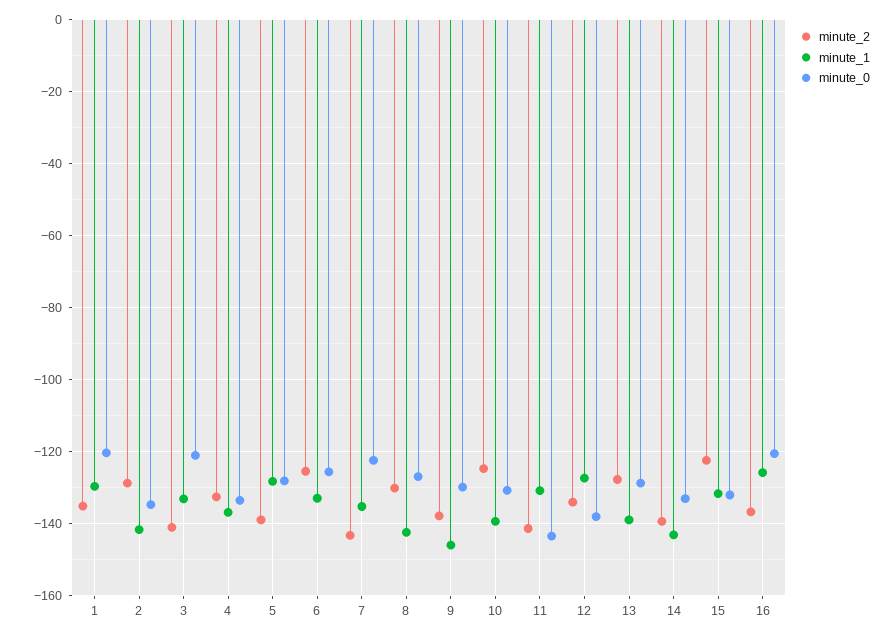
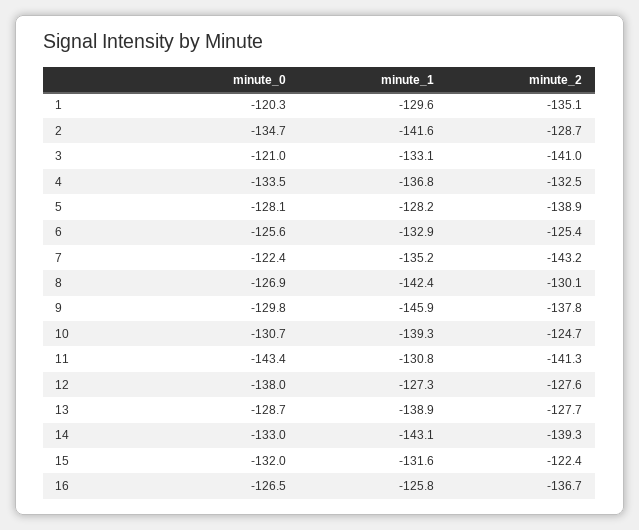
minute_2, 12: -134 -> -127.6
minute_0, 16: -120 -> -126.5

